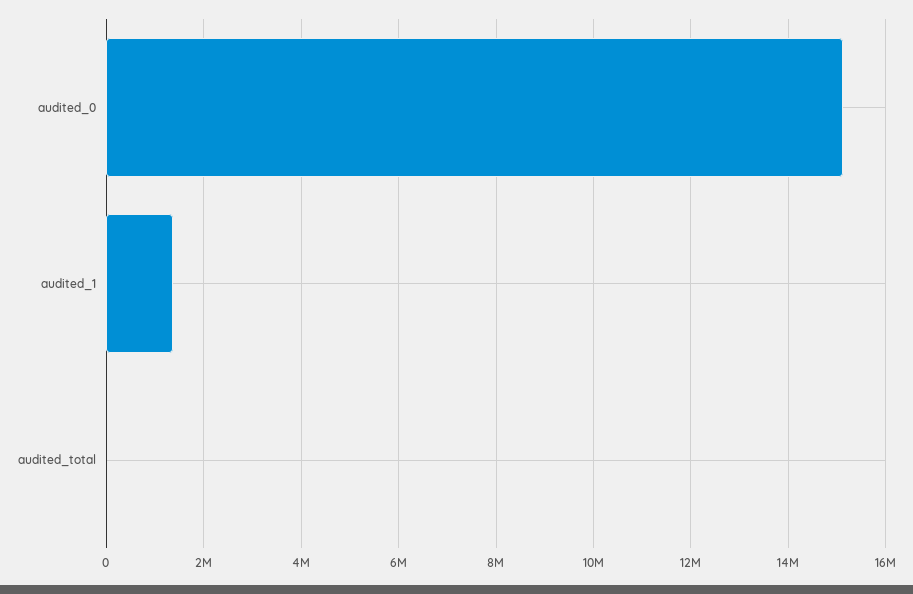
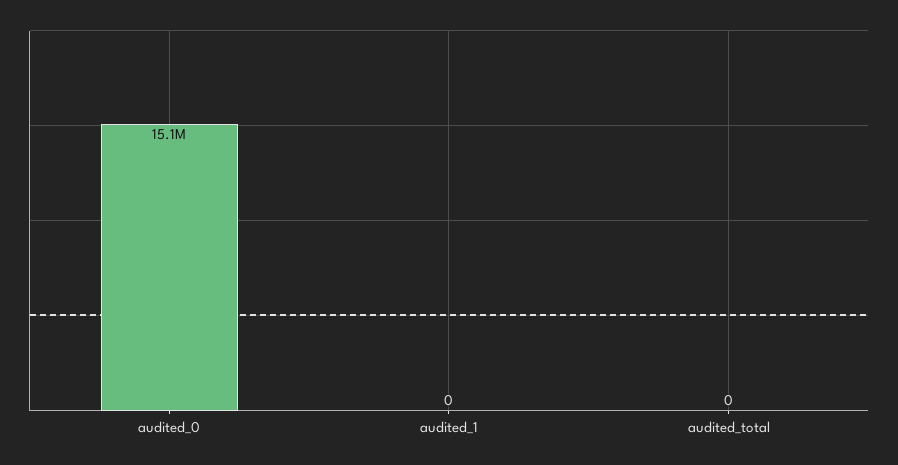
audited_1: 1400000 -> 0

